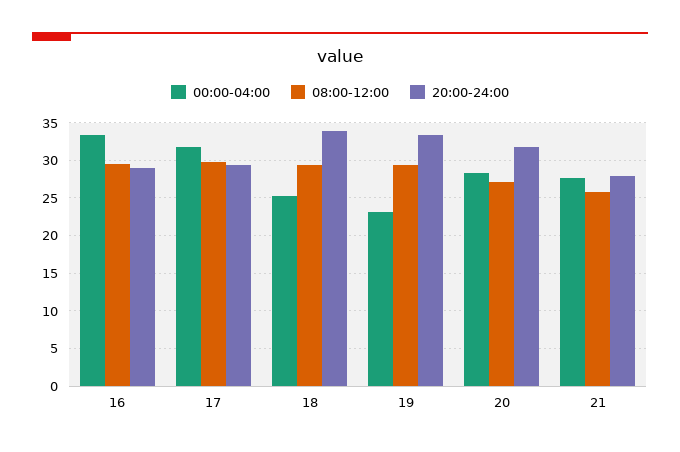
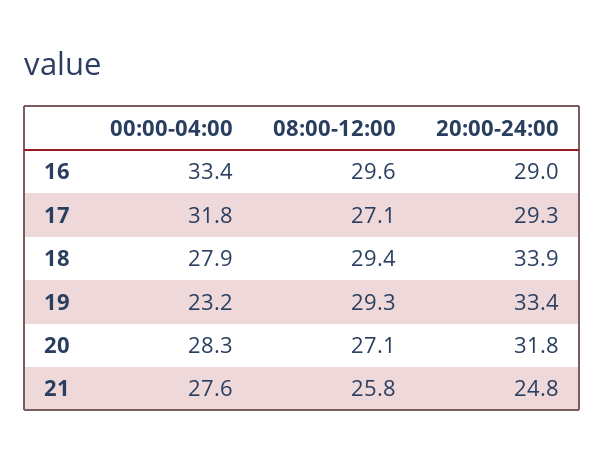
08:00-12:00, 17: 30 -> 27.1
00:00-04:00, 18: 25 -> 27.9
20:00-24:00, 21: 28 -> 24.8

